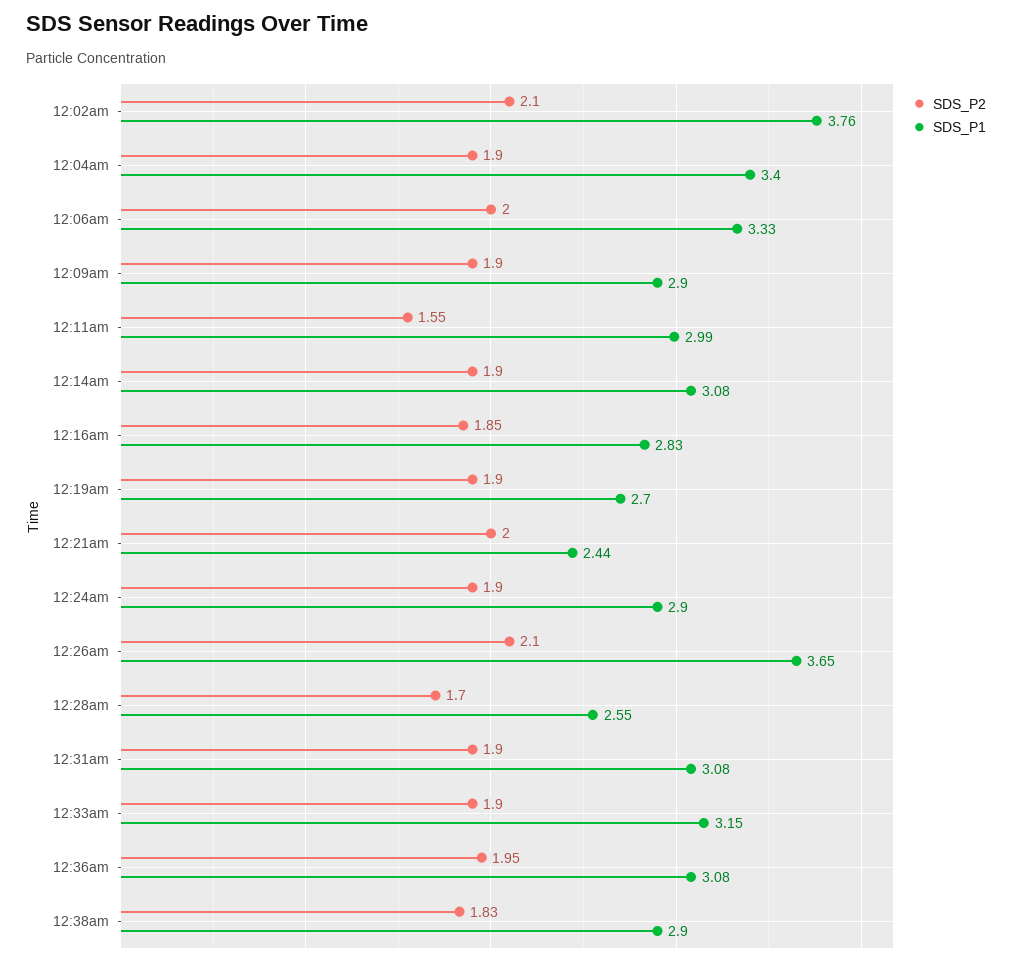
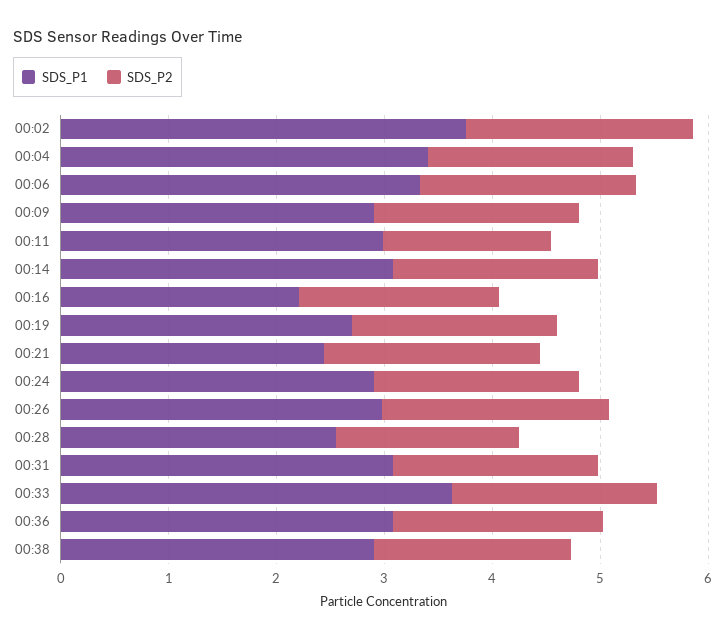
SDS_P1, 12:16am: 2.83 -> 2.2
SDS_P1, 12:26am: 3.65 -> 3
SDS_P1, 12:33am: 3.15 -> 3.6

